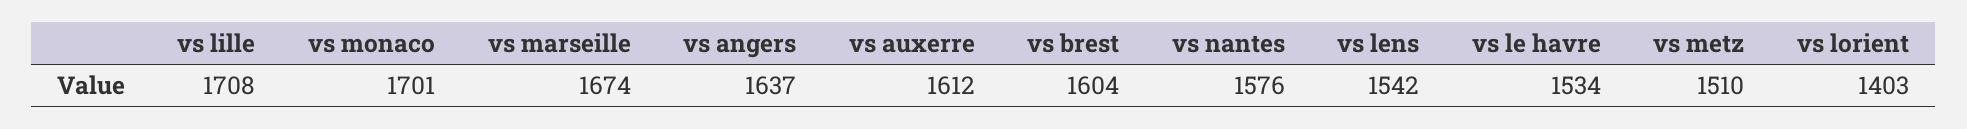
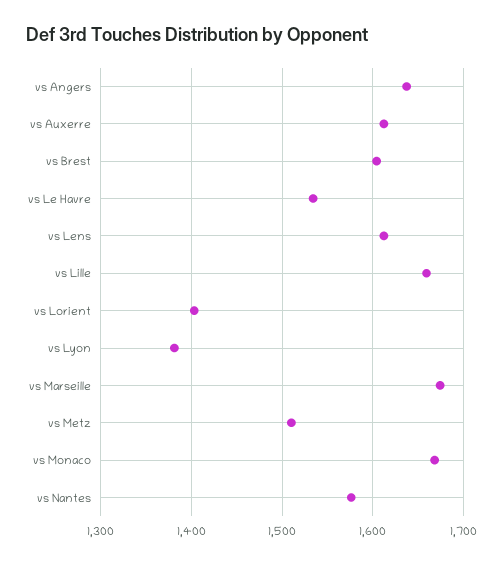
vs lille: 1708 -> 1660
vs monaco: 1701 -> 1670
vs lens: 1542 -> 1610
vs Lyon: none -> 1380

